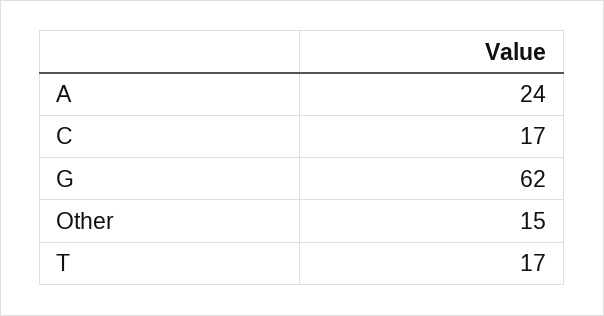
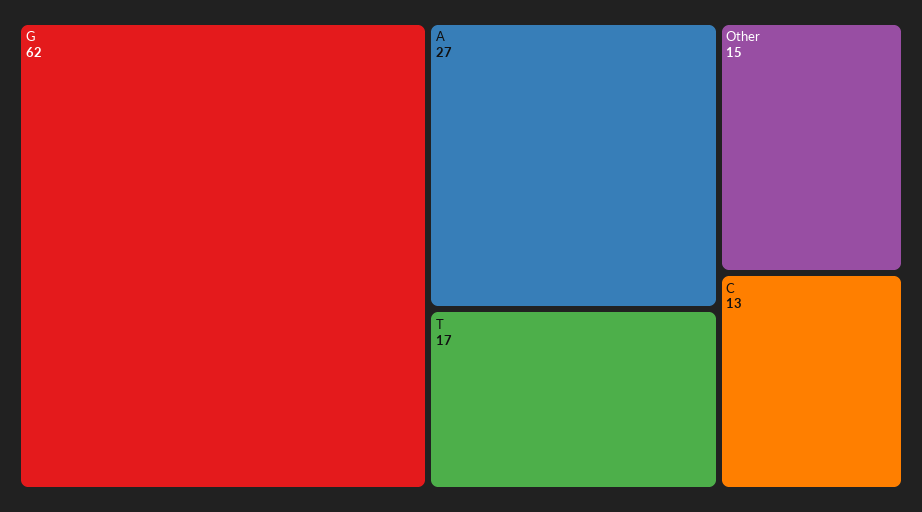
A: 24 -> 27
C: 17 -> 13

